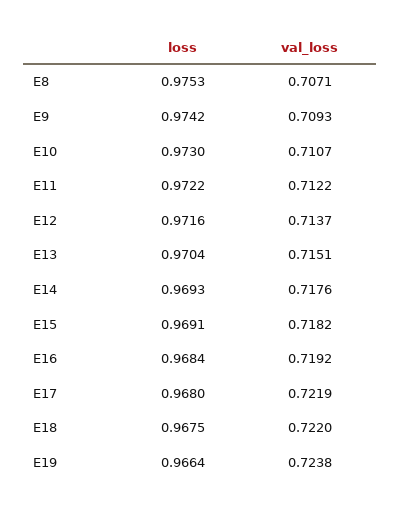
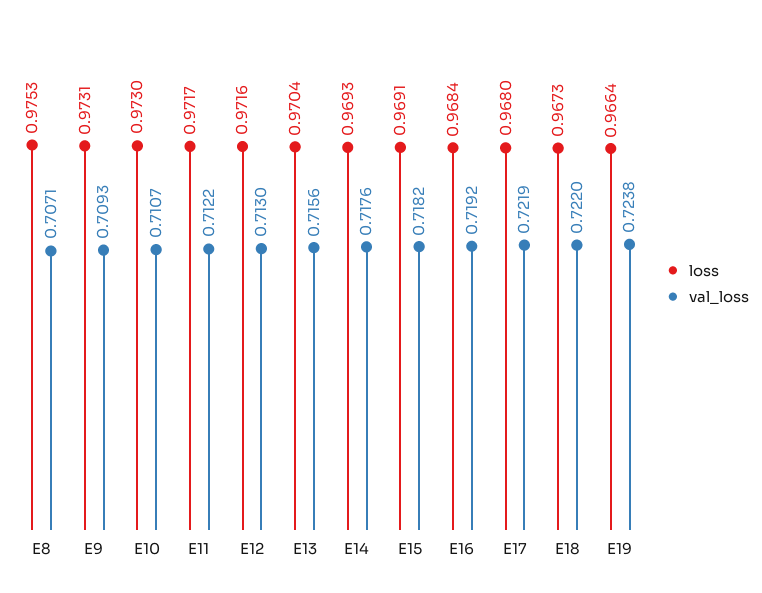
loss, E9: 0.9742 -> 0.9731
loss, E11: 0.9722 -> 0.9717
val_loss, E12: 0.7137 -> 0.713
val_loss, E13: 0.7151 -> 0.7156
loss, E18: 0.9675 -> 0.9673

